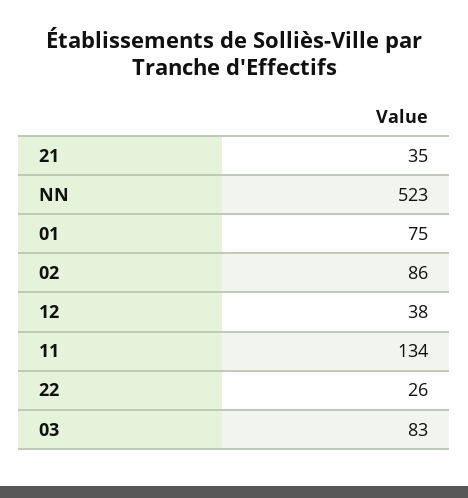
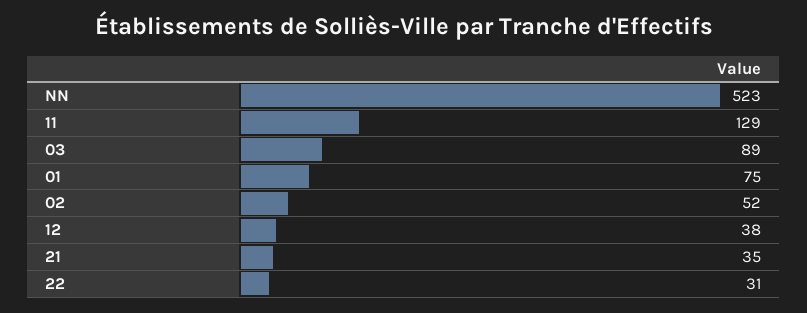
02: 86 -> 52
11: 134 -> 129
22: 26 -> 31
03: 83 -> 89

